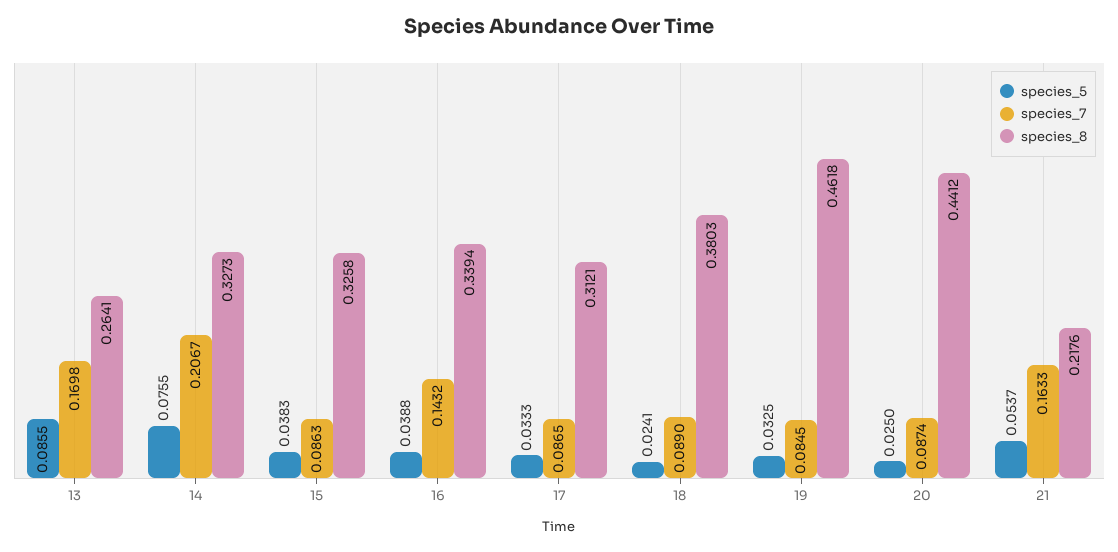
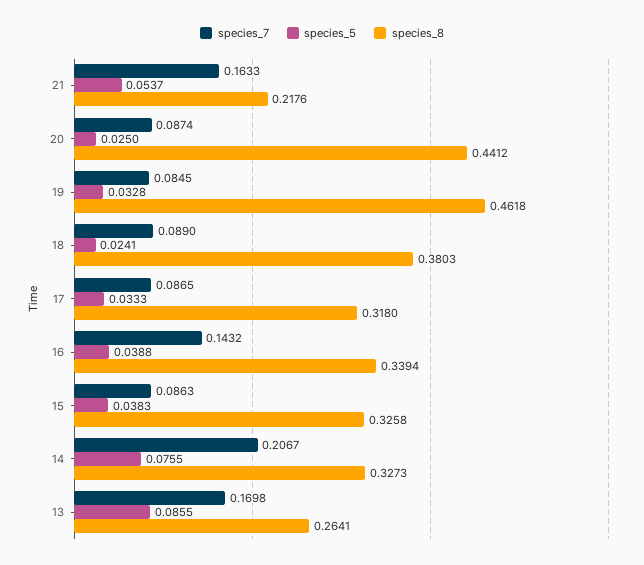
species_8, 17: 0.3121 -> 0.318
species_5, 19: 0.0325 -> 0.0328

